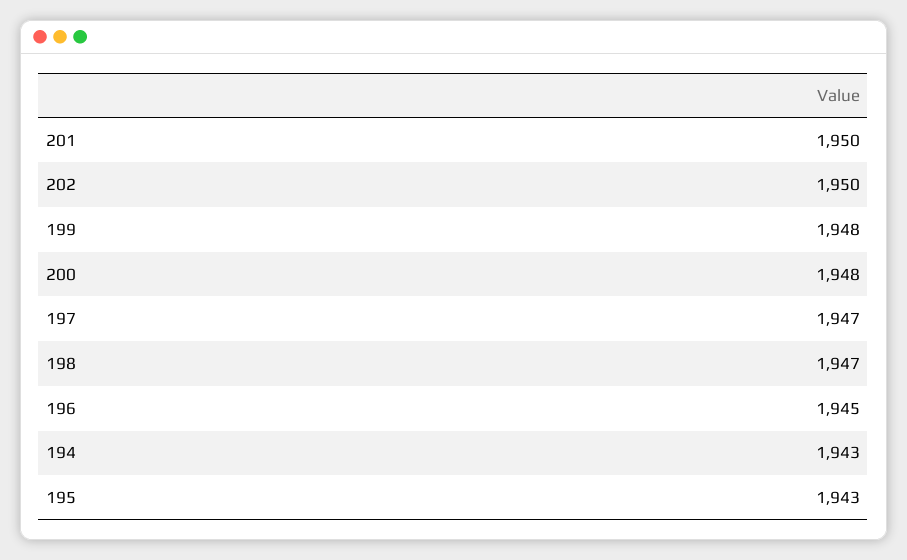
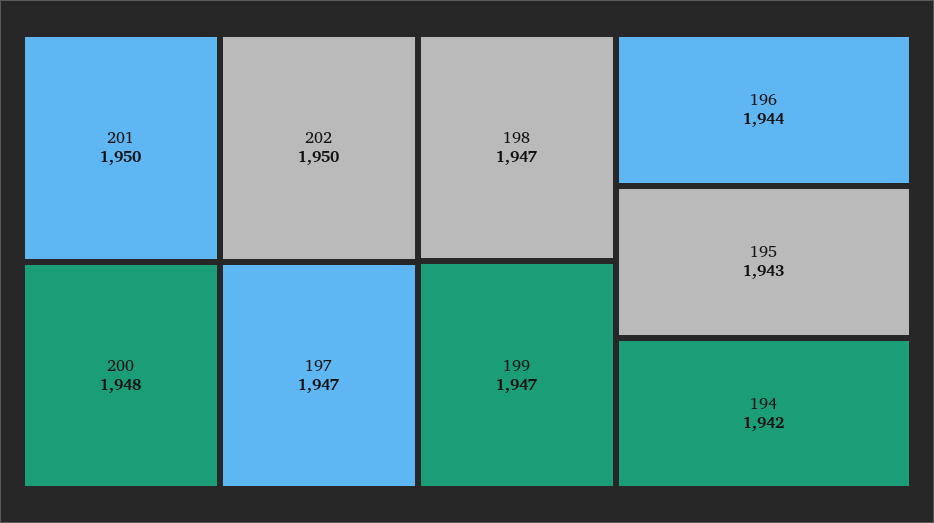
199: 1948 -> 1947
196: 1945 -> 1944
194: 1943 -> 1942

